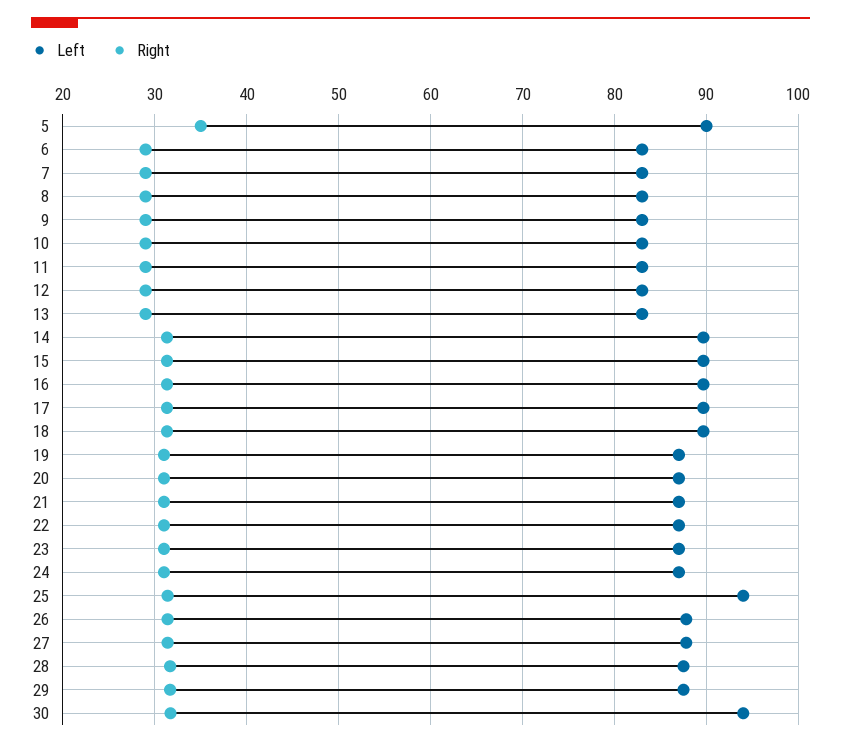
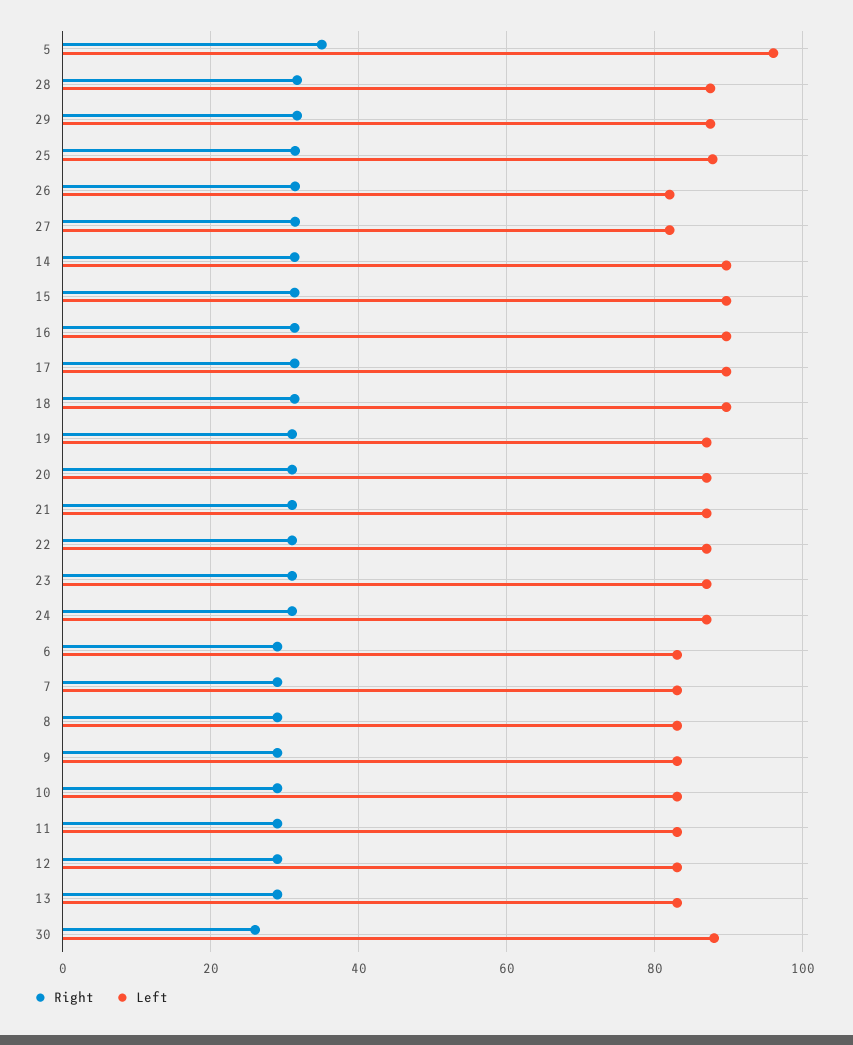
Left, 5: 90 -> 96
Left, 25: 94 -> 88
Left, 26: 88 -> 82
Left, 27: 88 -> 82
Left, 30: 94 -> 88
Right, 30: 32 -> 26

